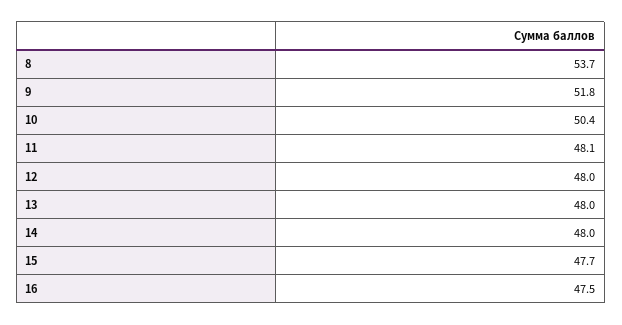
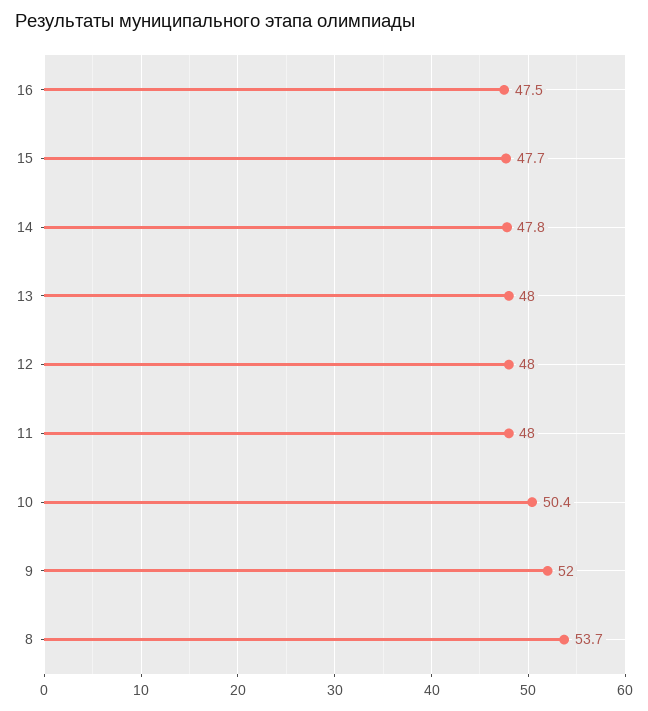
9: 51.8 -> 52
11: 48.1 -> 48
14: 48 -> 47.8

